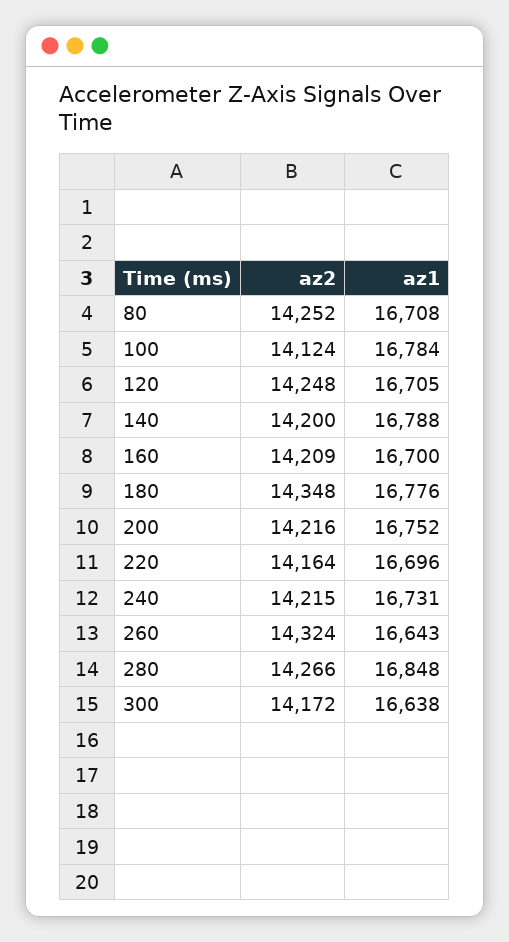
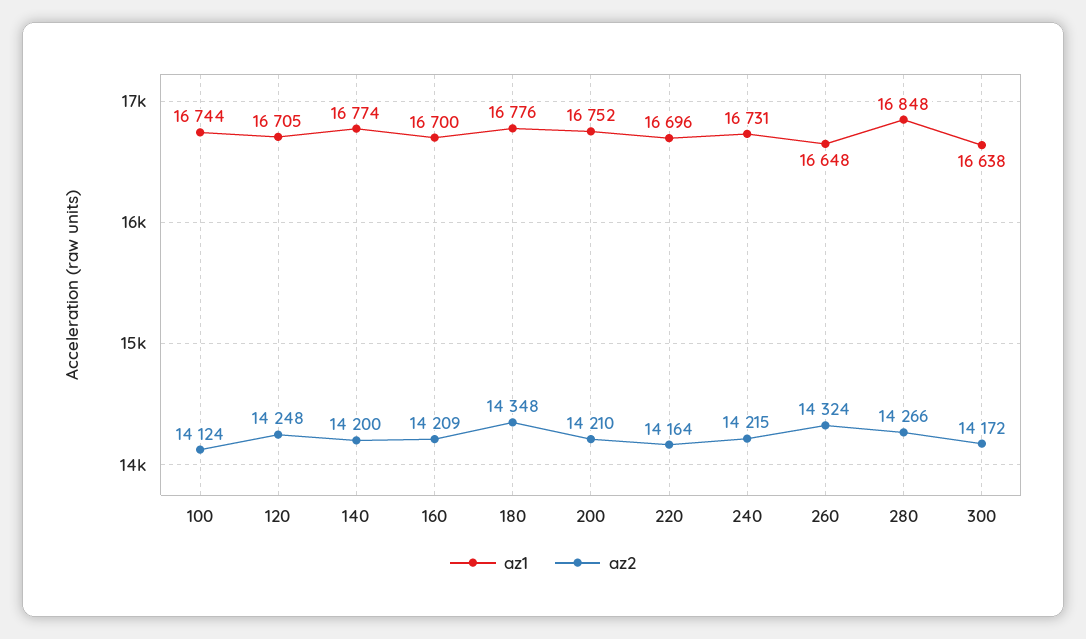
az2, 80: 14252 -> none
az1, 80: 16708 -> none
az1, 100: 16784 -> 16744
az1, 140: 16788 -> 16774
az2, 200: 14216 -> 14210
az1, 260: 16643 -> 16648

